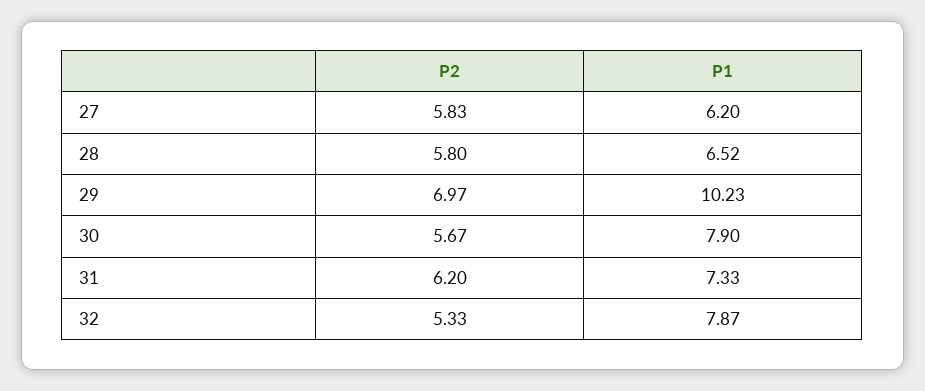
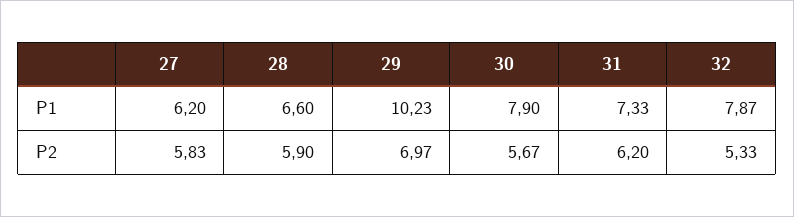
P2, 28: 5.8 -> 5.9
P1, 28: 6.52 -> 6.6

